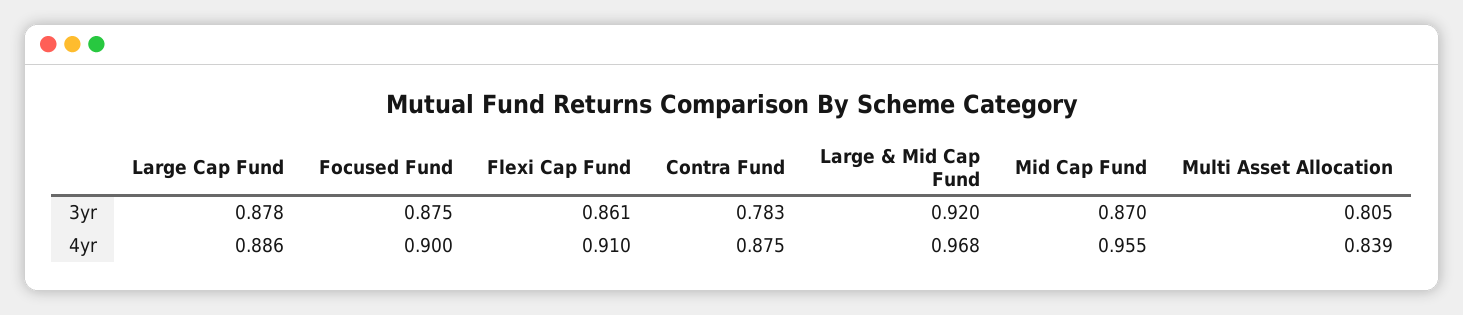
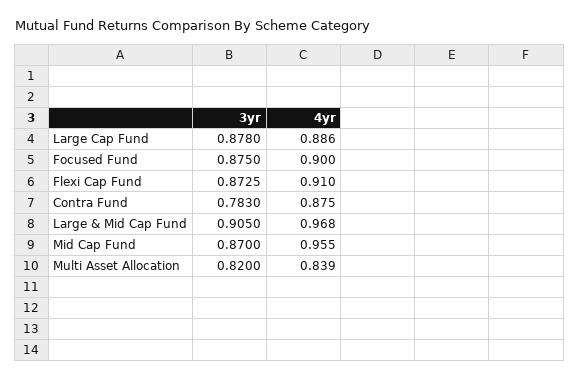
Flexi Cap Fund, 3yr: 0.861 -> 0.8725
Large & Mid Cap Fund, 3yr: 0.92 -> 0.905
Multi Asset Allocation, 3yr: 0.805 -> 0.82

